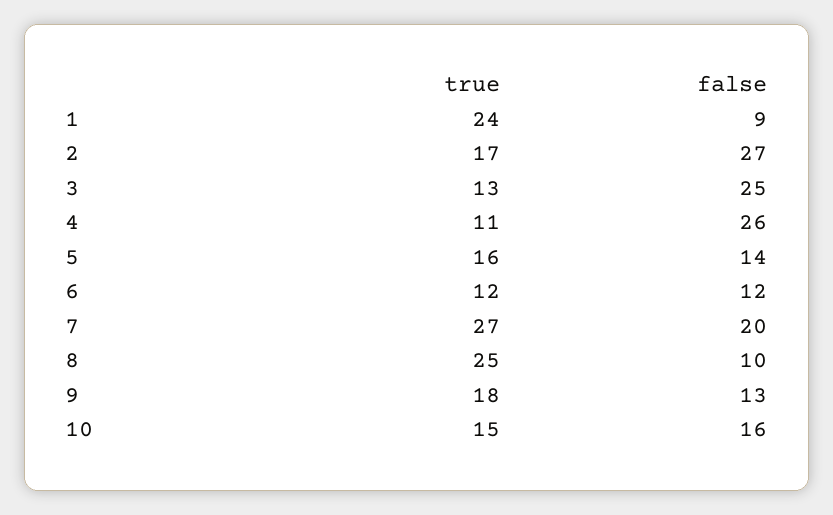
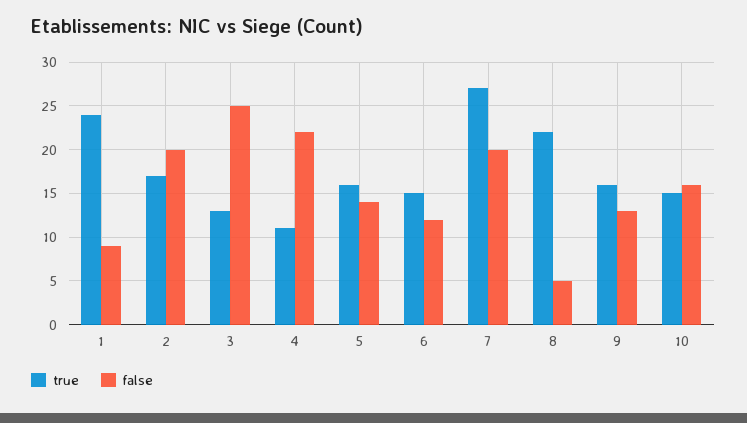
false, 2: 27 -> 20
false, 4: 26 -> 22
true, 6: 12 -> 15
true, 8: 25 -> 22
false, 8: 10 -> 5
true, 9: 18 -> 16

